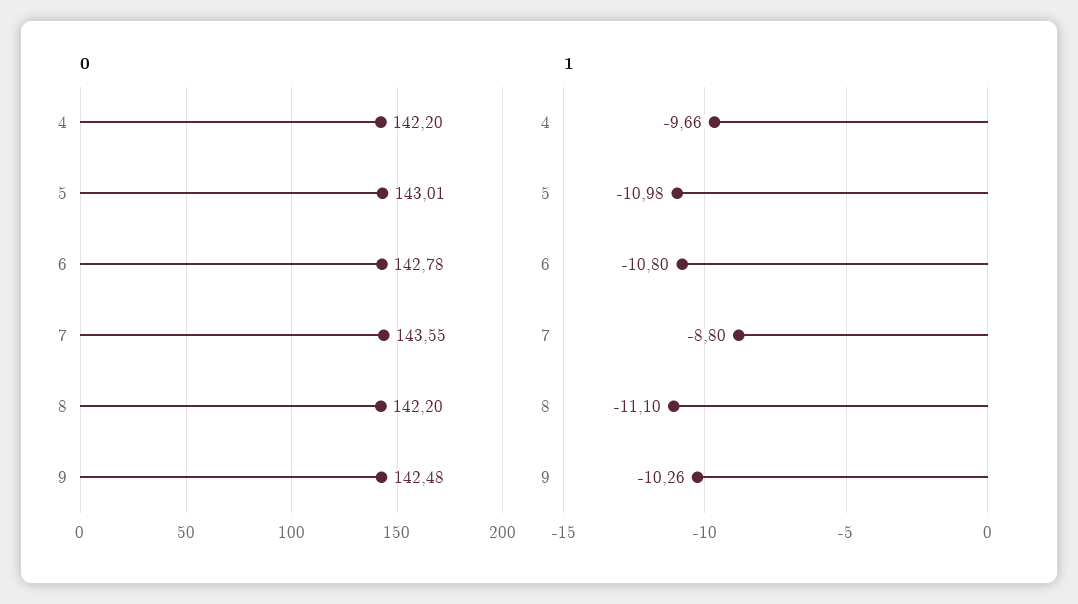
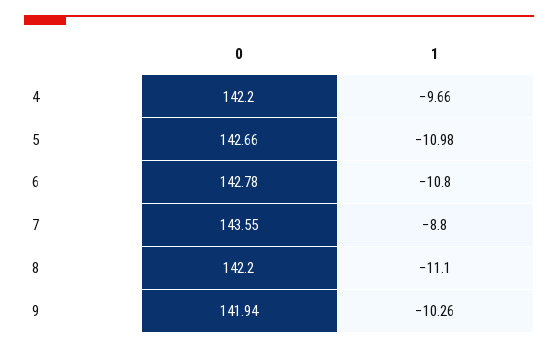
0, 5: 143.01 -> 142.66
0, 9: 142.48 -> 141.94

